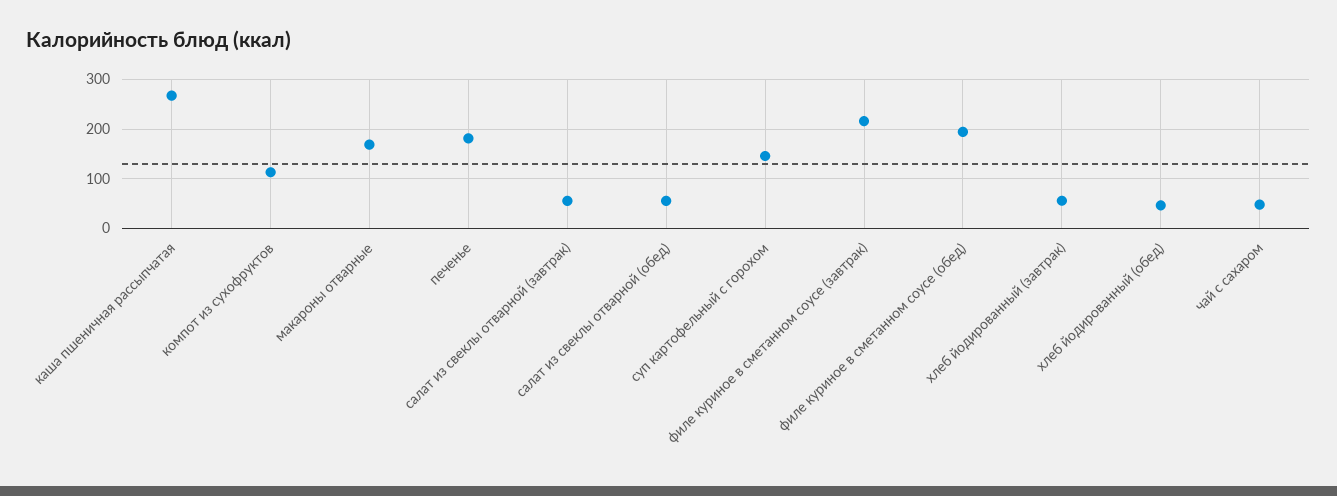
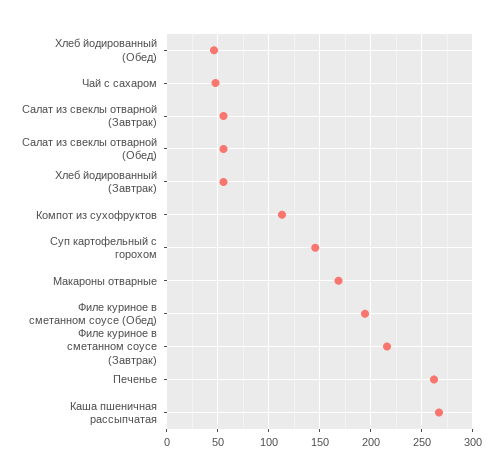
печенье: 180 -> 260

